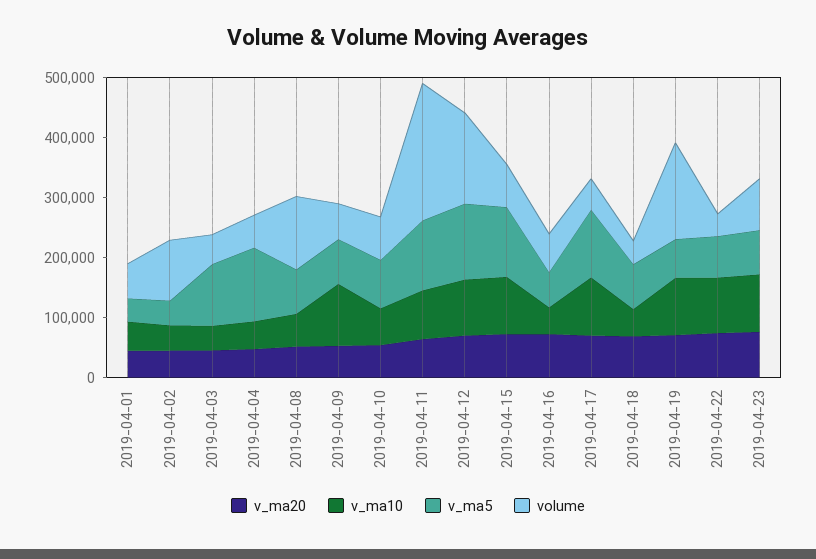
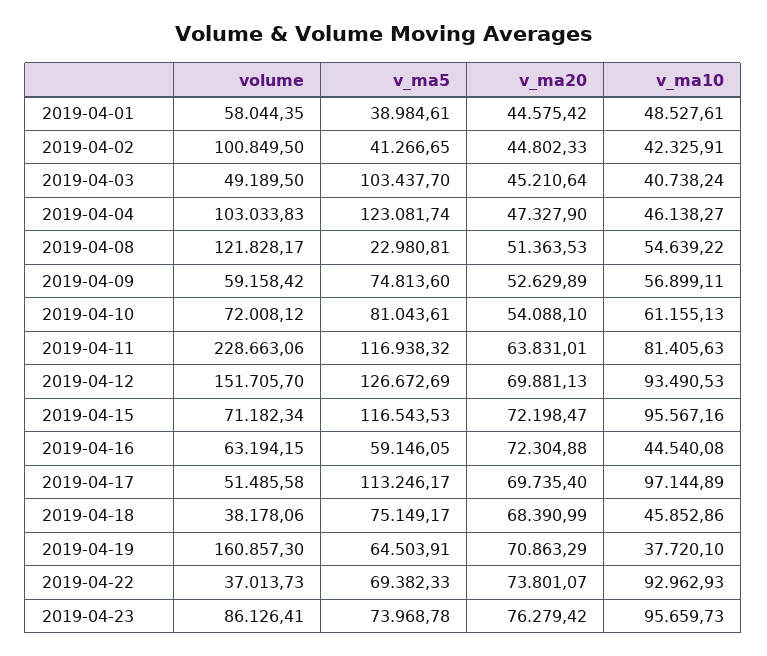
volume, 2019-04-04: 60000 -> 103033.83
v_ma5, 2019-04-08: 80000 -> 22980.81
v_ma10, 2019-04-09: 100000 -> 56899.11
v_ma10, 2019-04-19: 100000 -> 37720.1

